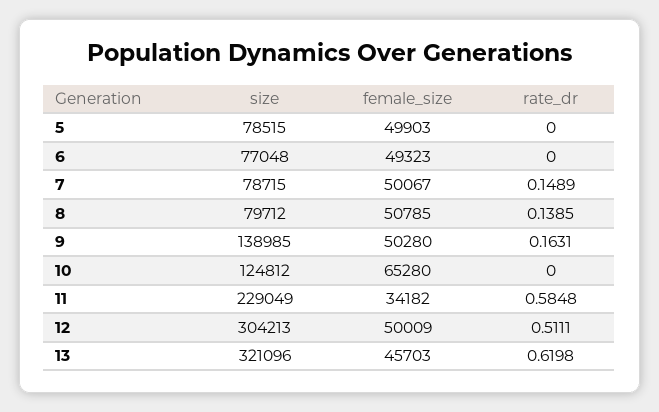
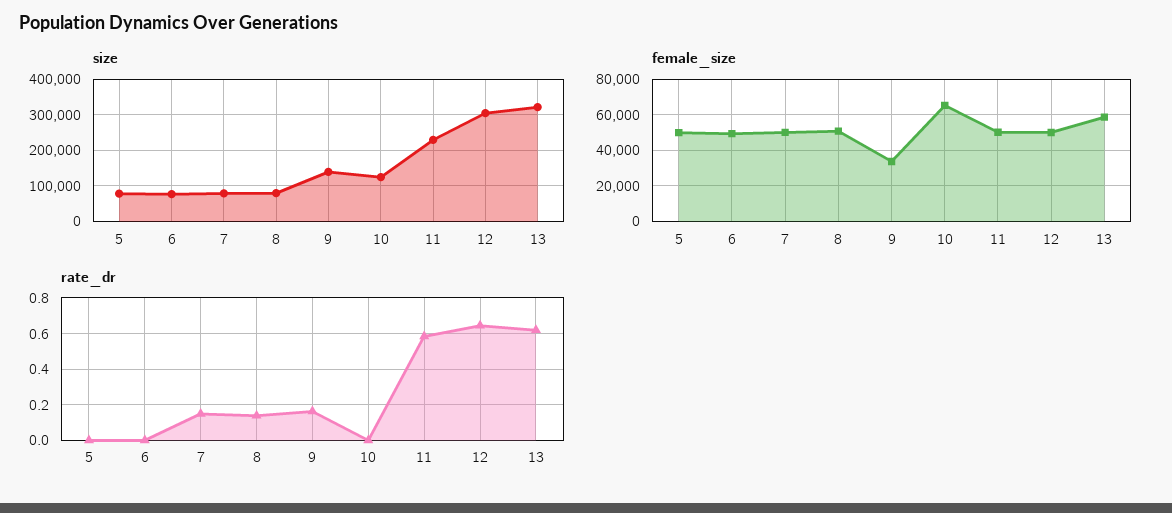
female_size, 9: 50280 -> 35000
female_size, 11: 34182 -> 50000
rate_dr, 12: 0.5111 -> 0.65
female_size, 13: 45703 -> 60000

